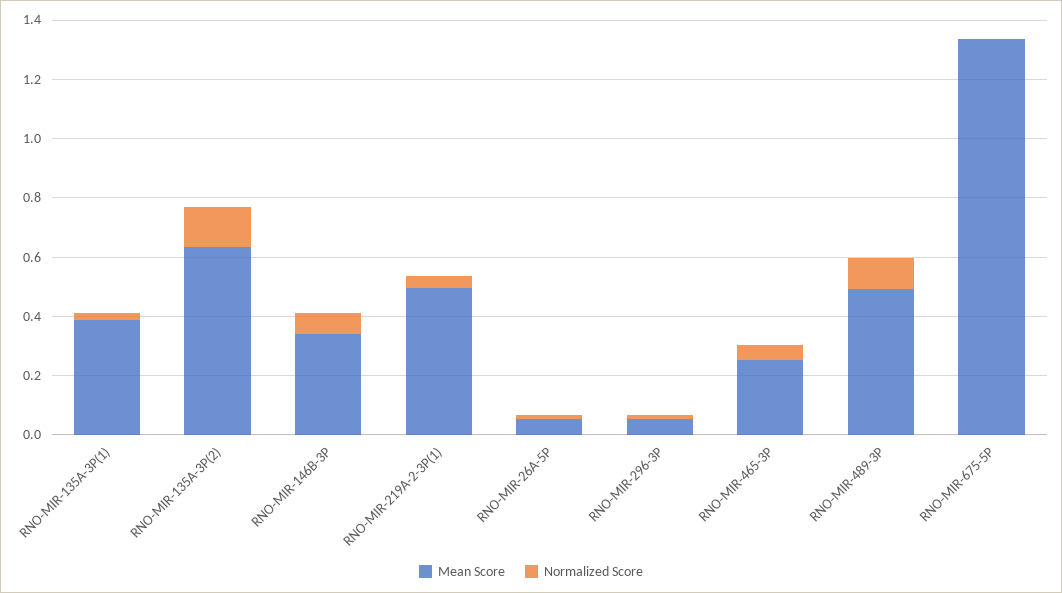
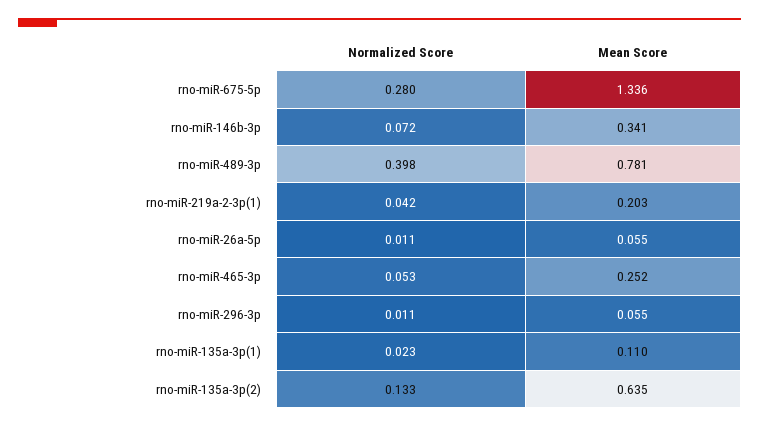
Mean Score, RNO-MIR-135A-3P(1): 0.4 -> 0.11
Mean Score, RNO-MIR-219A-2-3P(1): 0.5 -> 0.203
Mean Score, RNO-MIR-489-3P: 0.5 -> 0.781
Normalized Score, RNO-MIR-489-3P: 0.1 -> 0.398
Normalized Score, RNO-MIR-675-5P: 0 -> 0.28

